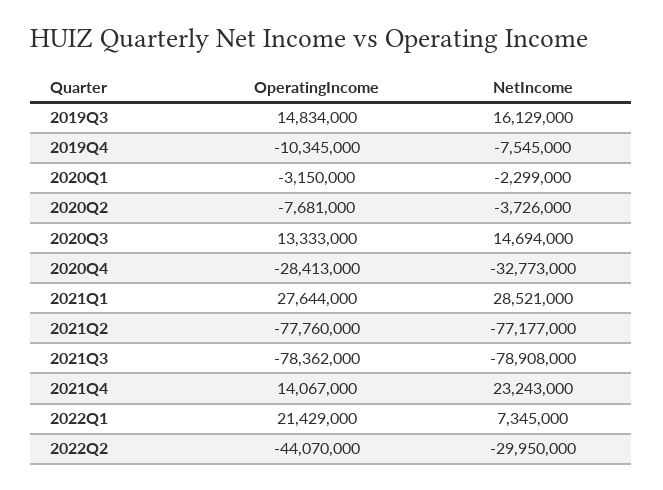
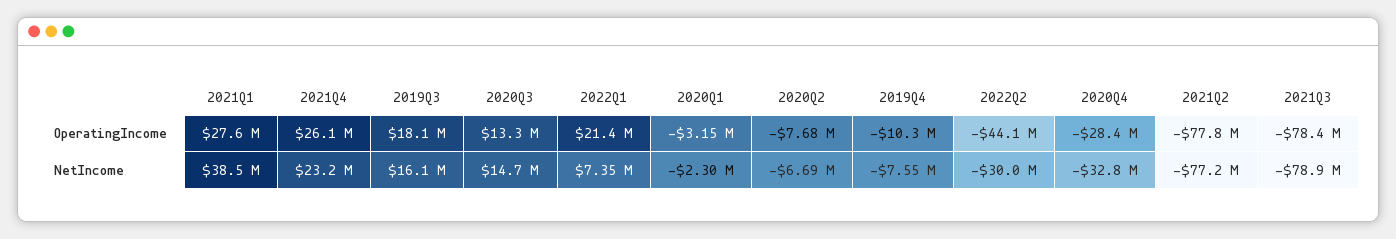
OperatingIncome, 2019Q3: 14834000 -> 18100000
NetIncome, 2020Q2: -3726000 -> -6690000
NetIncome, 2021Q1: 28521000 -> 38500000
OperatingIncome, 2021Q4: 14067000 -> 26100000

